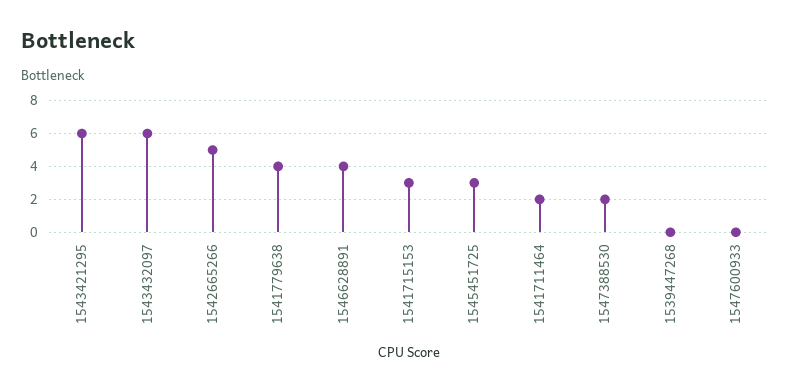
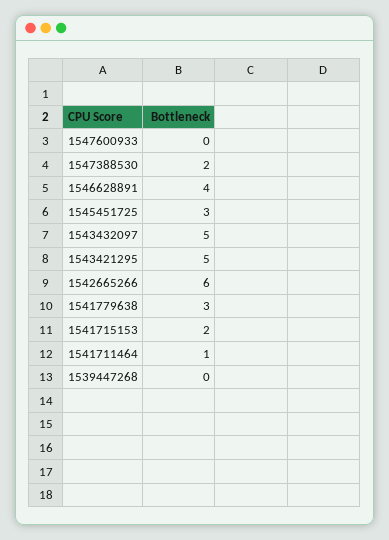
1543421295: 6 -> 5
1543432097: 6 -> 5
1542665266: 5 -> 6
1541779638: 4 -> 3
1541715153: 3 -> 2
1541711464: 2 -> 1

